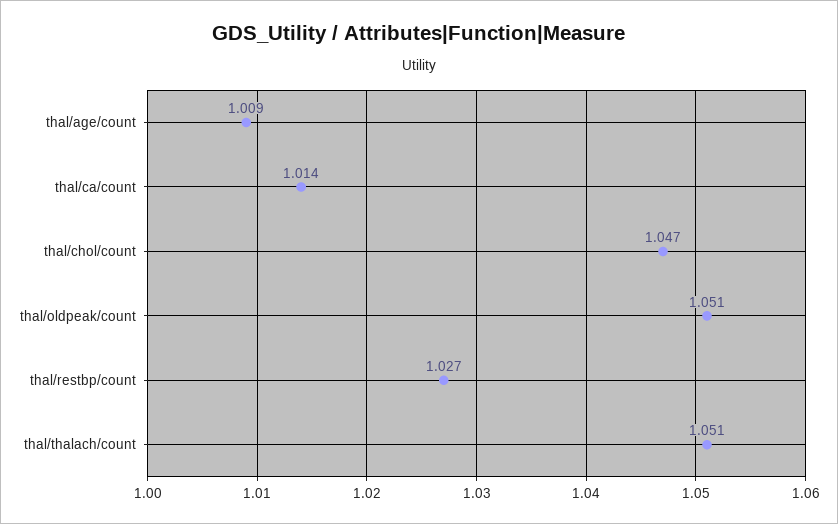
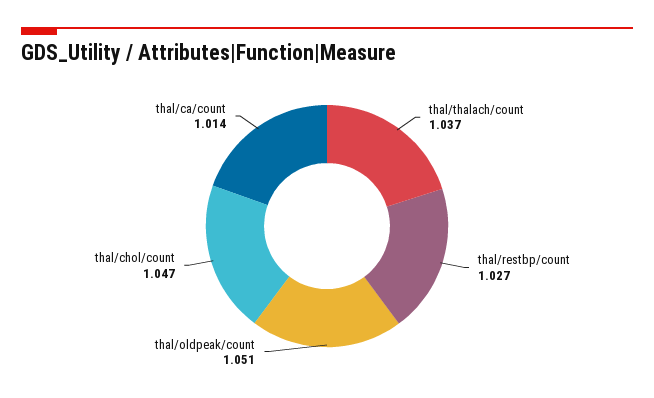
thal/age/count: 1.009 -> none
thal/thalach/count: 1.051 -> 1.037

